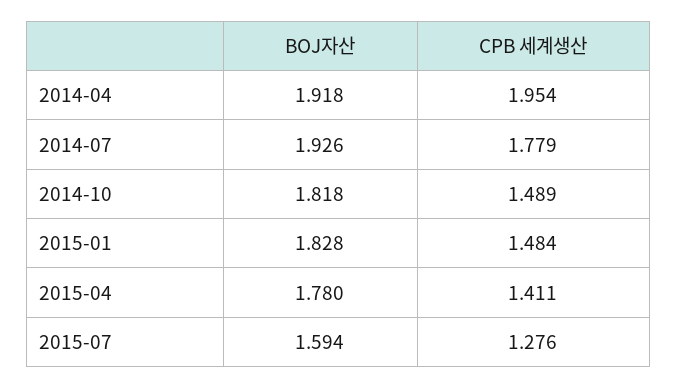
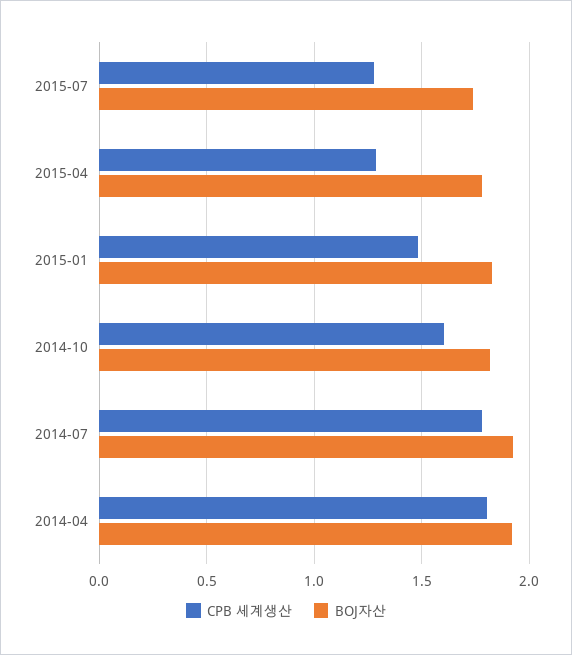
CPB 세계생산, 2014-04: 1.954 -> 1.8
CPB 세계생산, 2014-10: 1.489 -> 1.6
CPB 세계생산, 2015-04: 1.411 -> 1.3
BOJ자산, 2015-07: 1.594 -> 1.75

